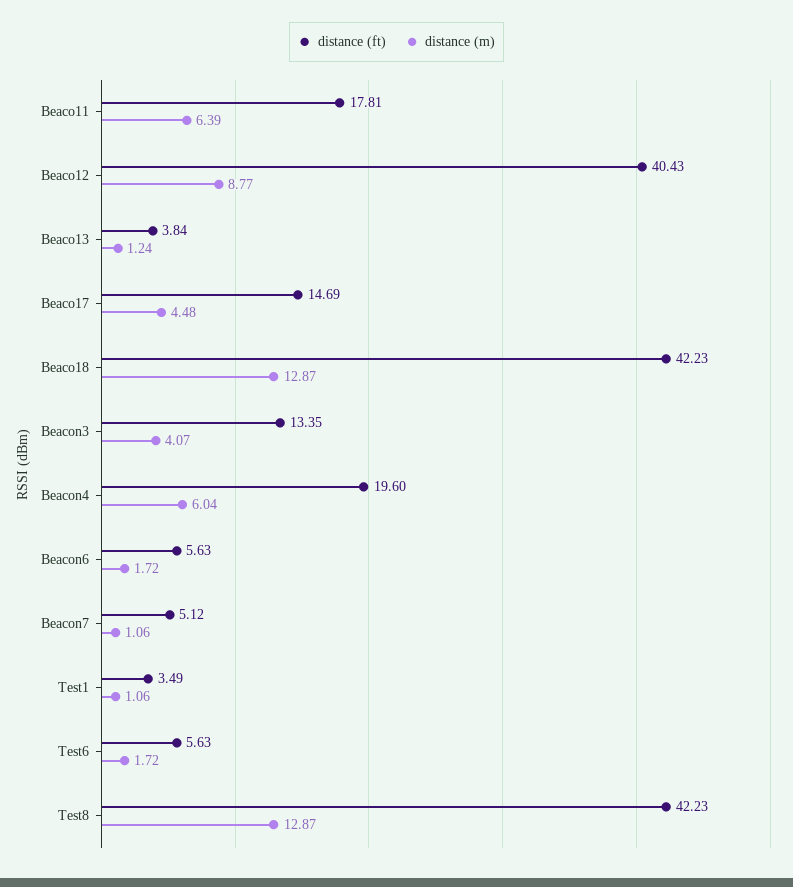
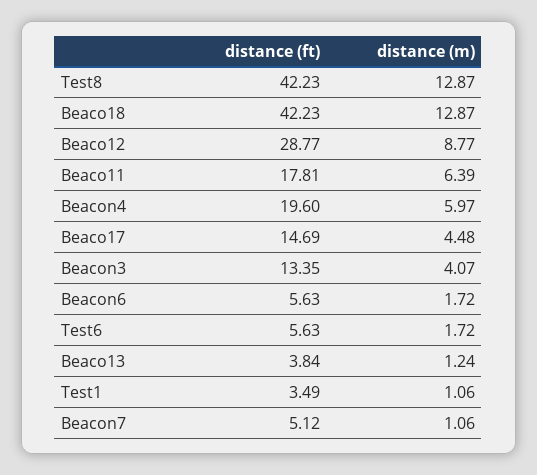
distance (ft), Beaco12: 40.43 -> 28.77
distance (m), Beacon4: 6.04 -> 5.97

